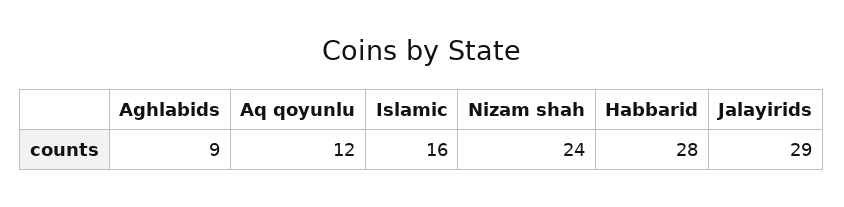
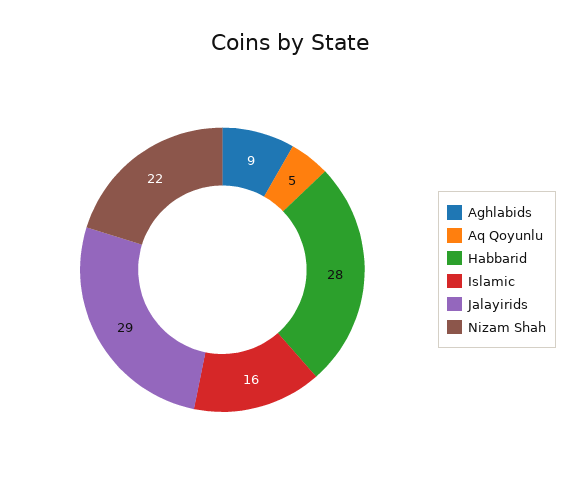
Aq qoyunlu: 12 -> 5
Nizam shah: 24 -> 22

